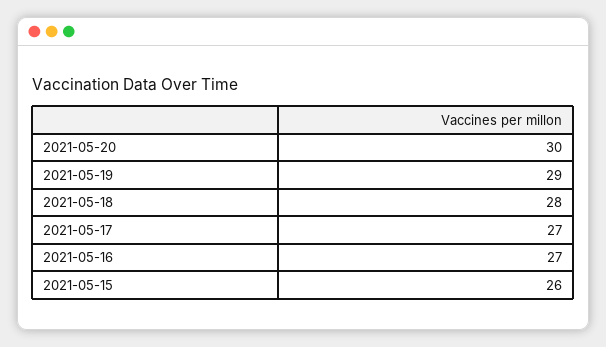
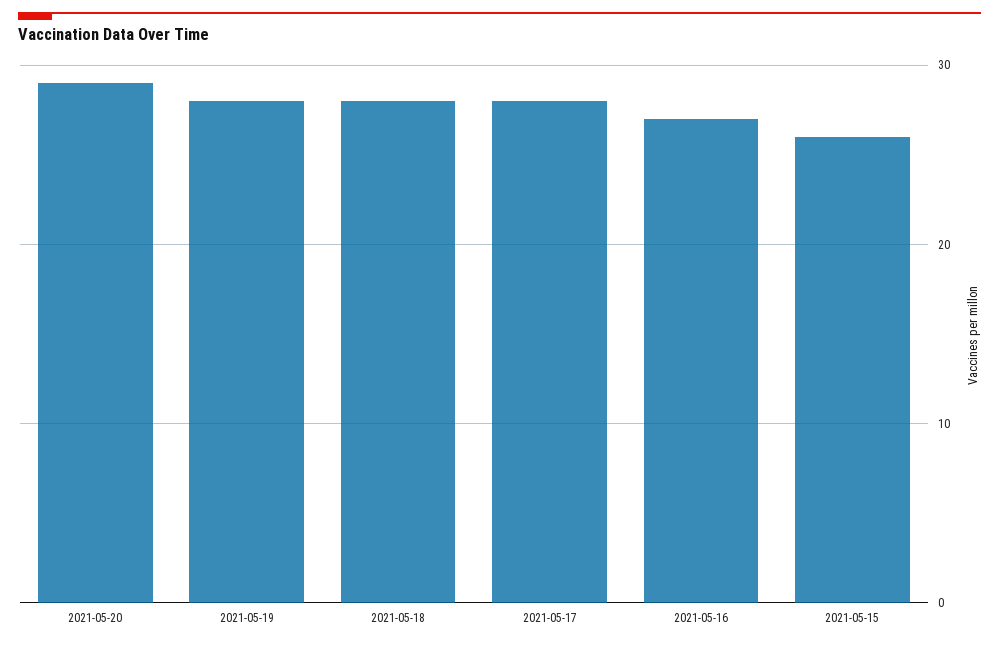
2021-05-20: 30 -> 29
2021-05-19: 29 -> 28
2021-05-17: 27 -> 28

